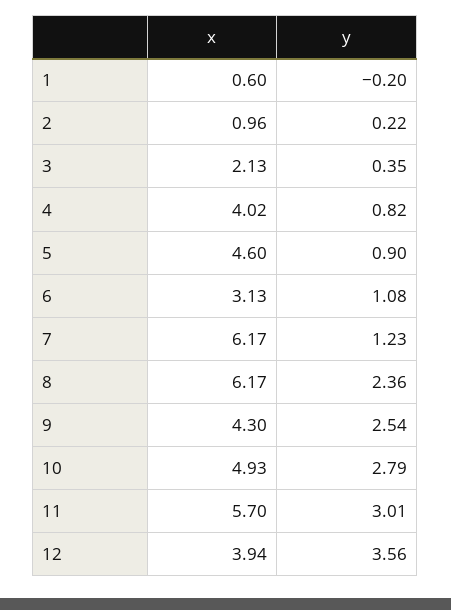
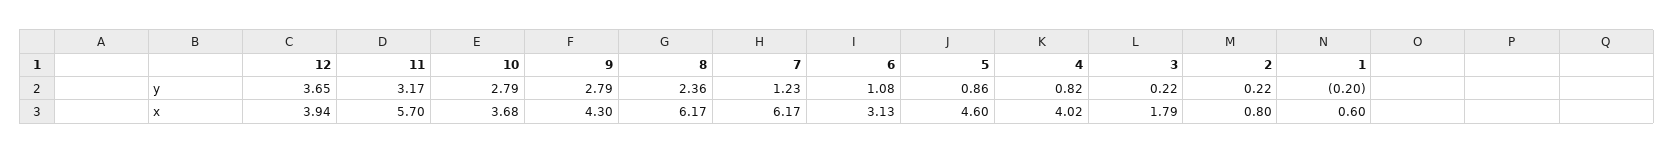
x, 2: 0.96 -> 0.8
x, 3: 2.13 -> 1.79
y, 3: 0.35 -> 0.22
y, 5: 0.9 -> 0.86
y, 9: 2.54 -> 2.79
x, 10: 4.93 -> 3.68
y, 11: 3.01 -> 3.17
y, 12: 3.56 -> 3.65

